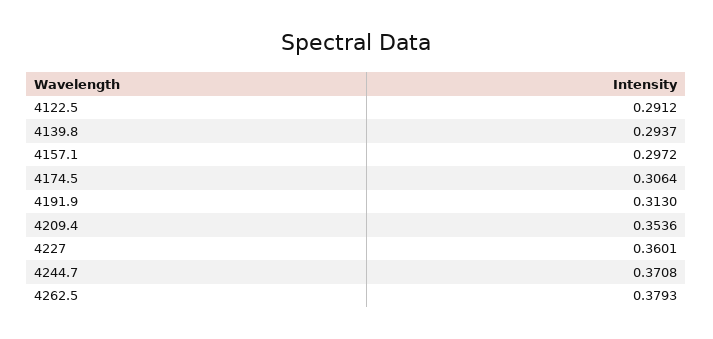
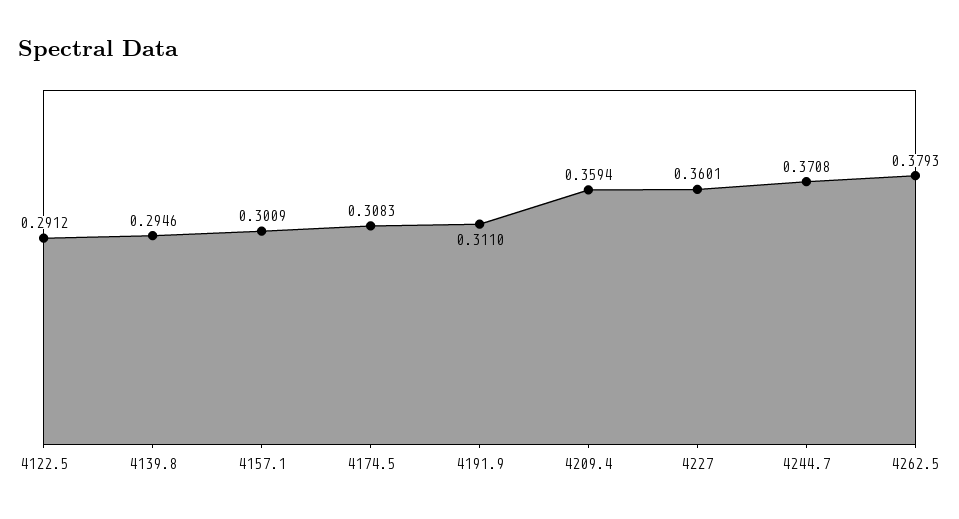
4139.8: 0.2937 -> 0.2946
4157.1: 0.2972 -> 0.3009
4174.5: 0.3064 -> 0.3083
4191.9: 0.313 -> 0.311
4209.4: 0.3536 -> 0.3594

